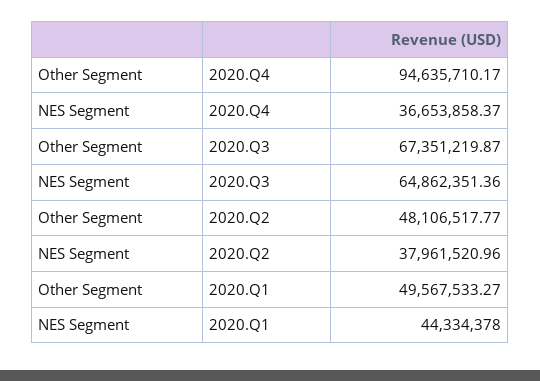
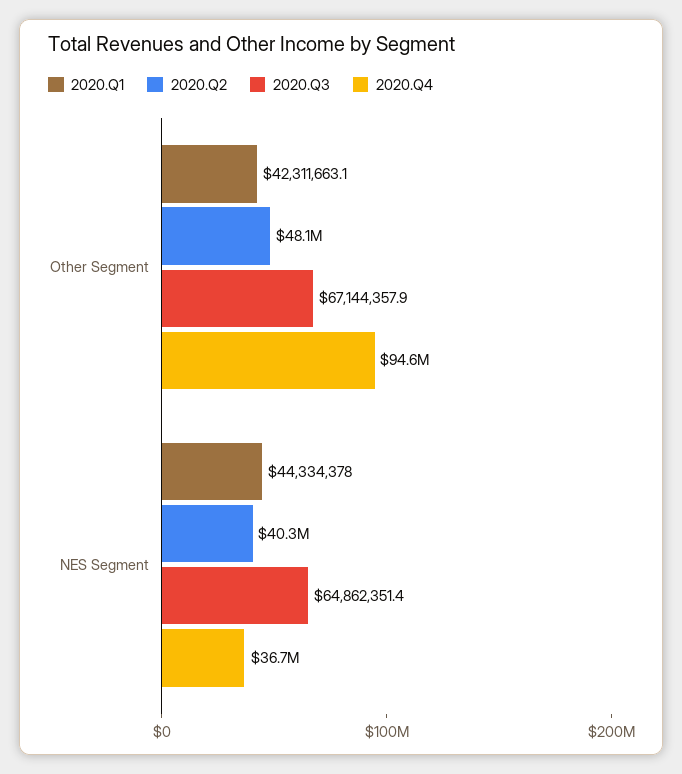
2020.Q3, Other Segment: 67351219.87 -> 67144357.9
2020.Q2, NES Segment: 37961520.96 -> 40300000
2020.Q1, Other Segment: 49567533.27 -> 42311663.1

